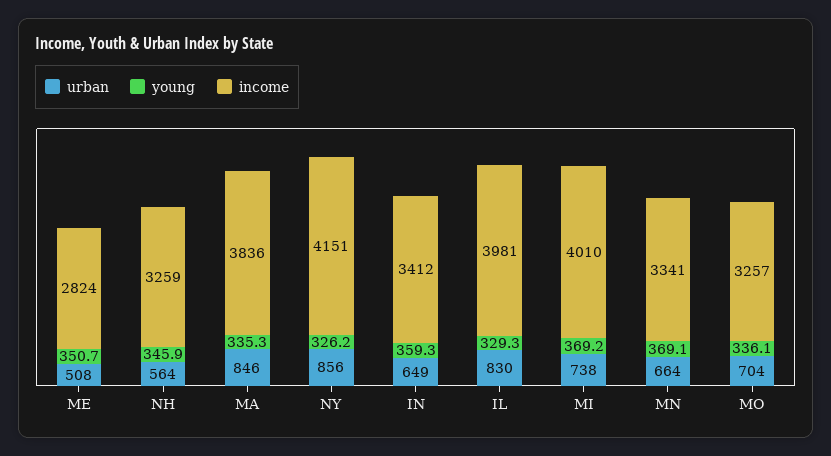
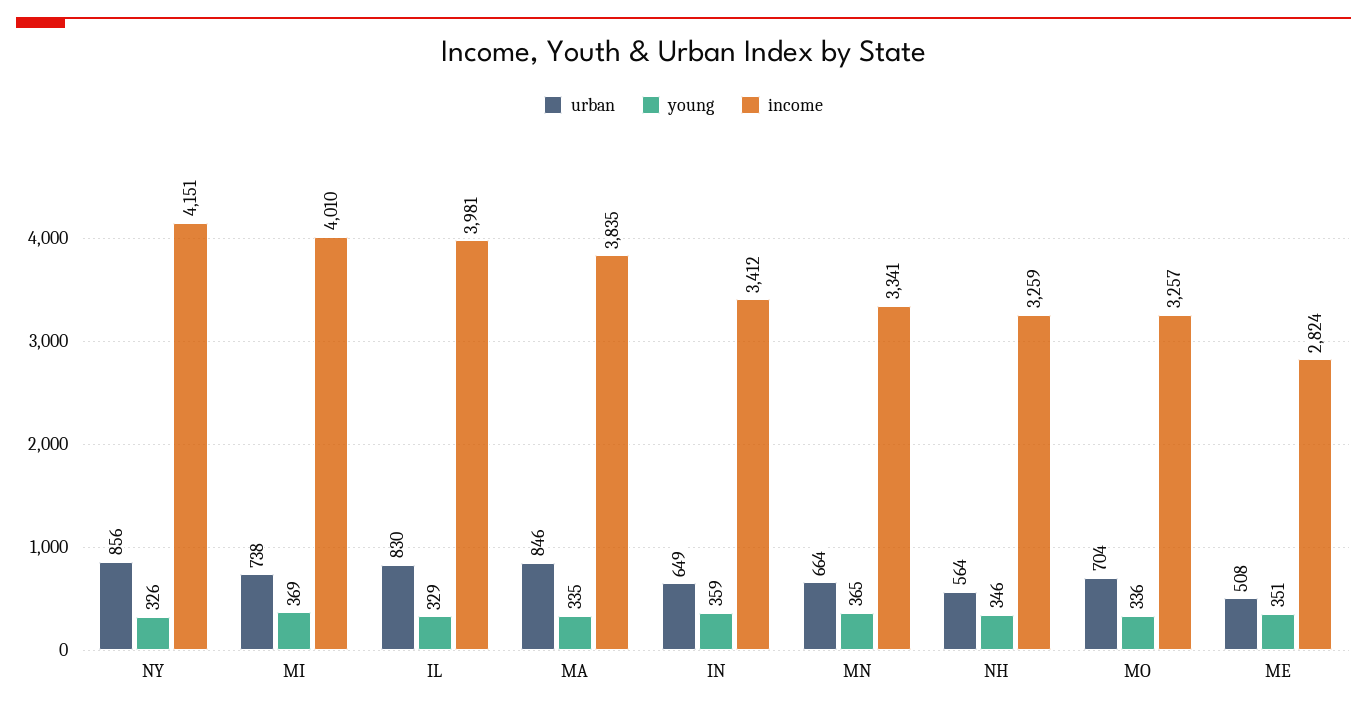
income, MA: 3836 -> 3835
young, MN: 369.1 -> 365

